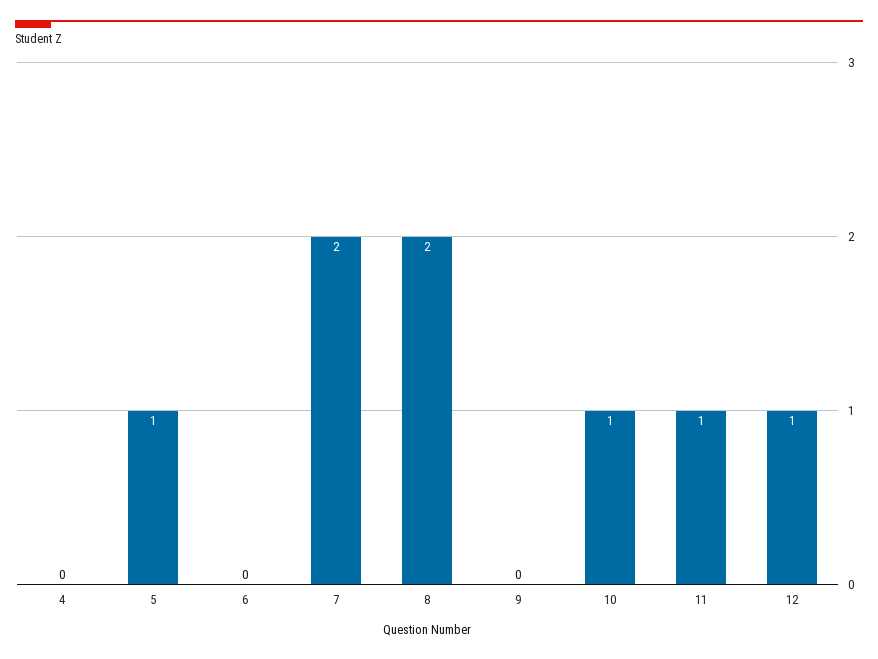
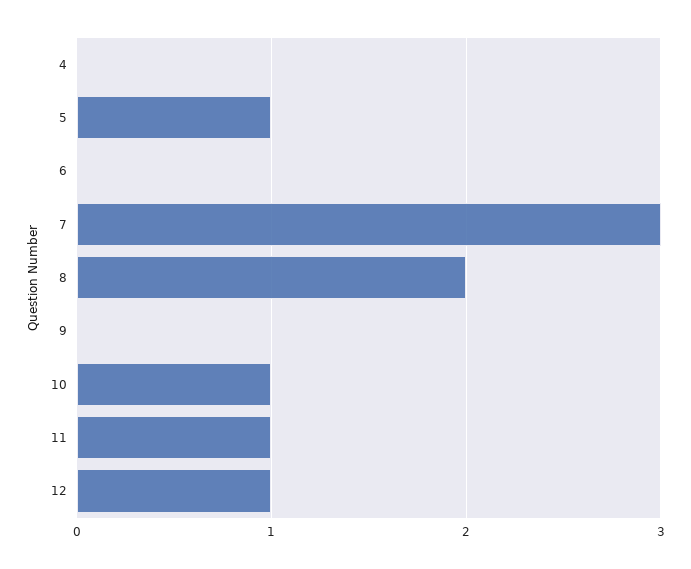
7: 2 -> 3

